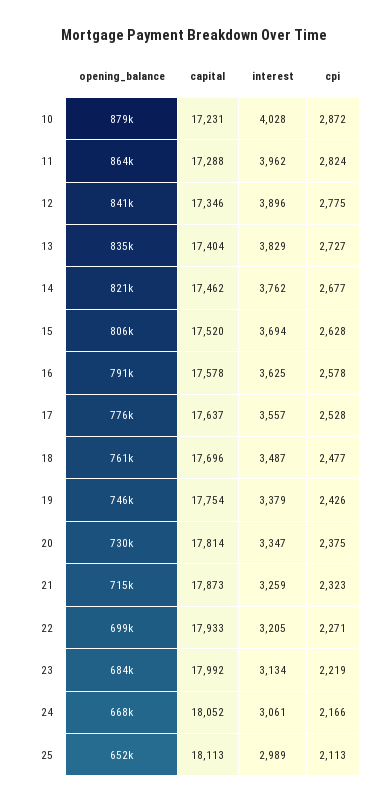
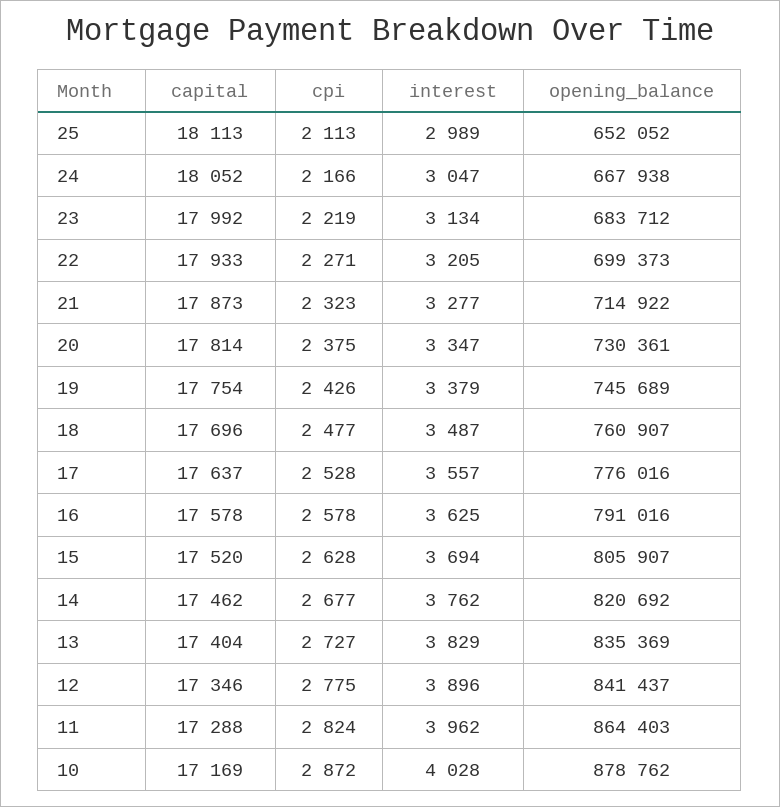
capital, 10: 17231 -> 17169
interest, 21: 3259 -> 3277
interest, 24: 3061 -> 3047

